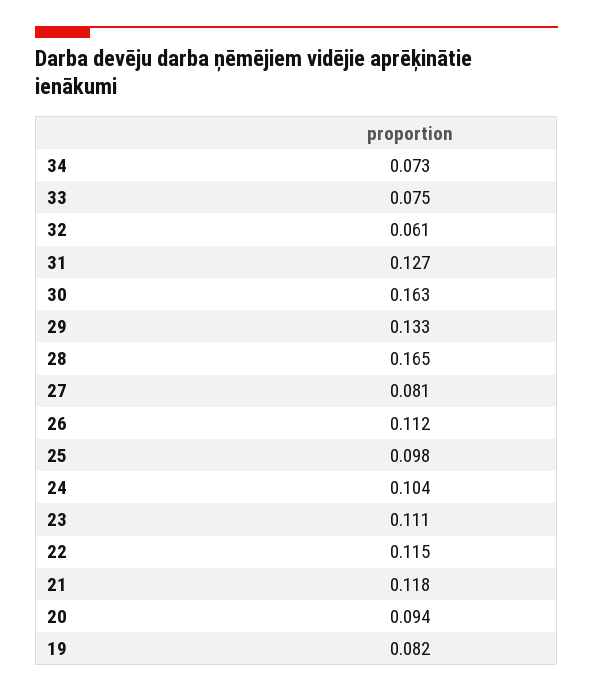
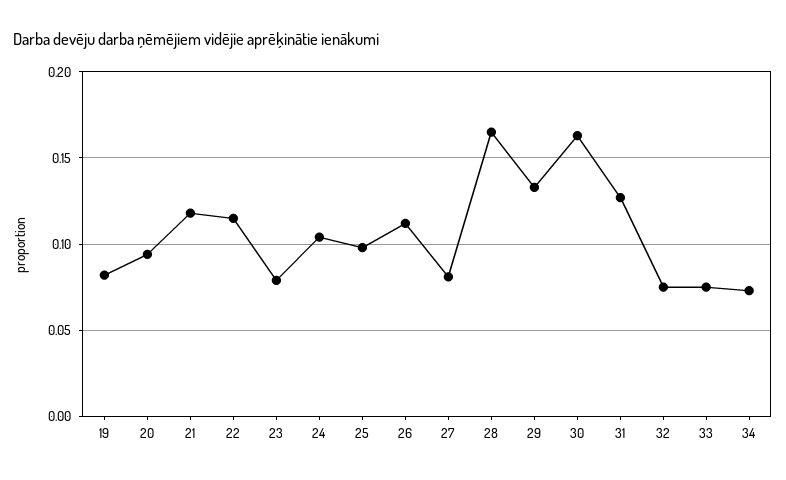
32: 0.061 -> 0.075
23: 0.111 -> 0.08

